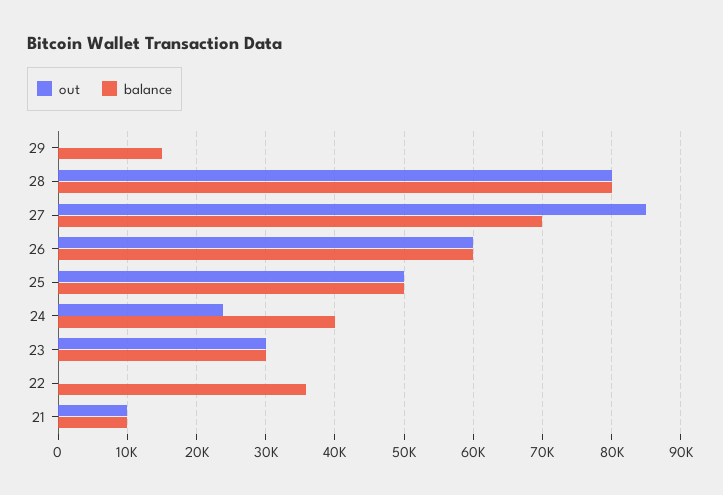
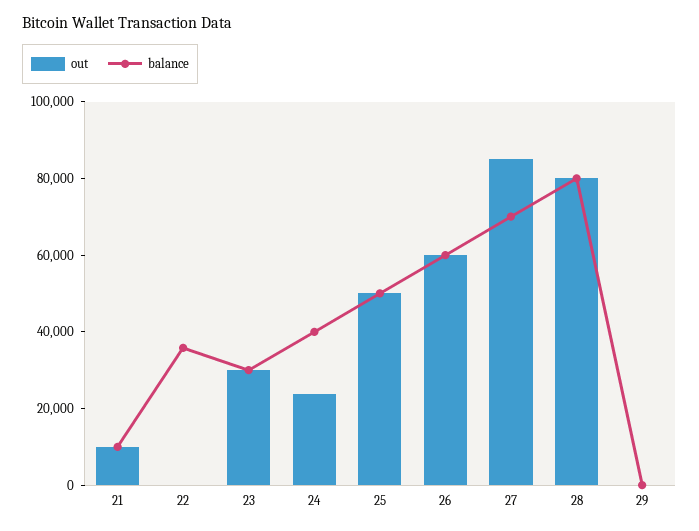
balance, 29: 15000 -> 0

